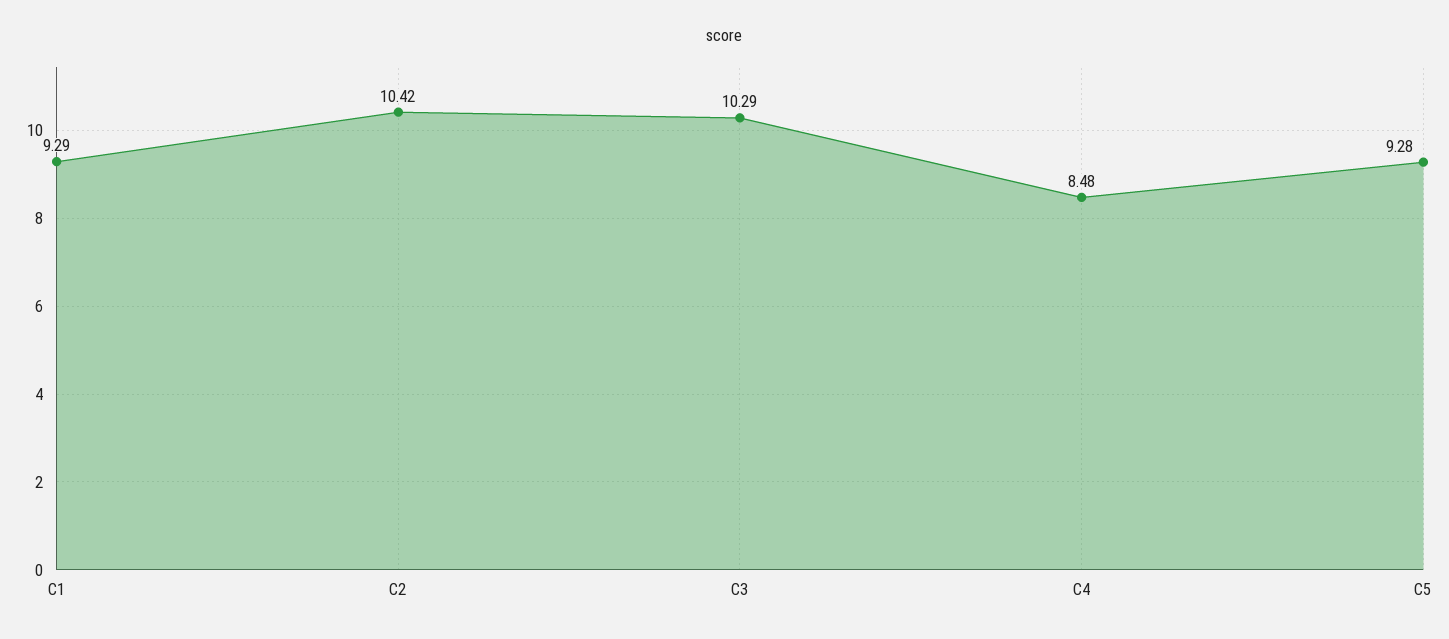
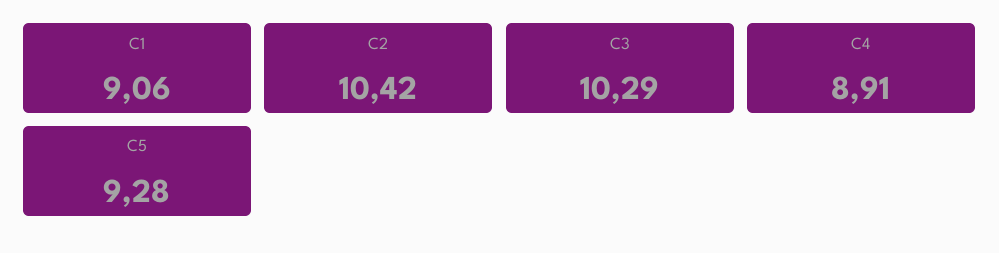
C1: 9.29 -> 9.06
C4: 8.48 -> 8.91

